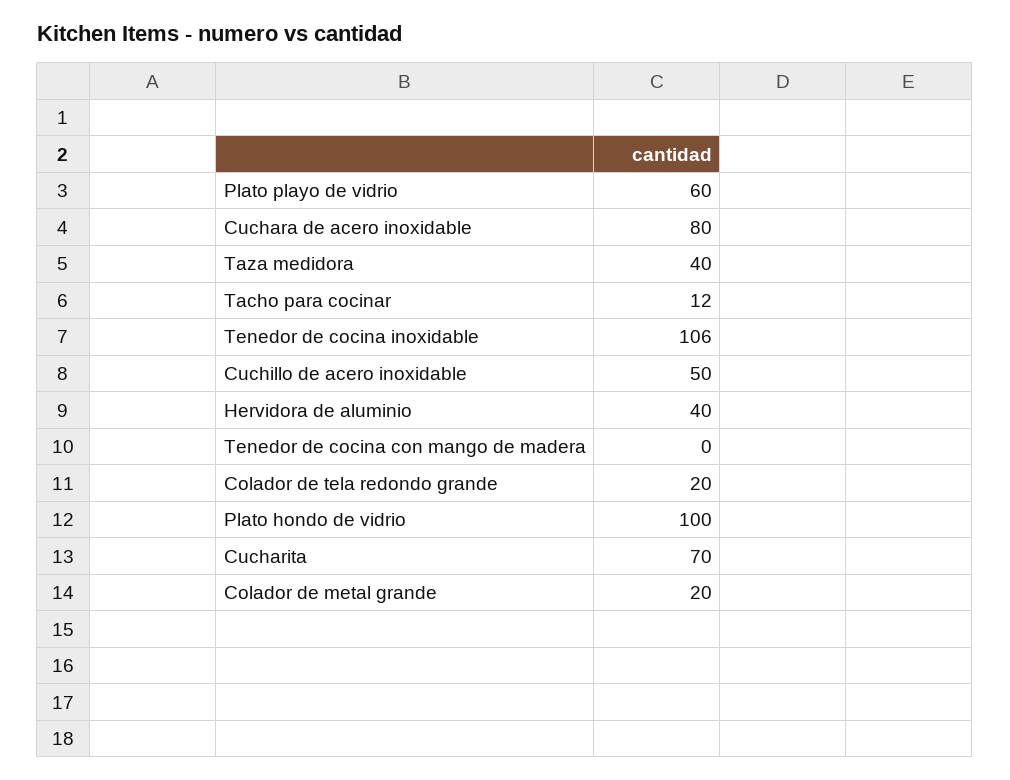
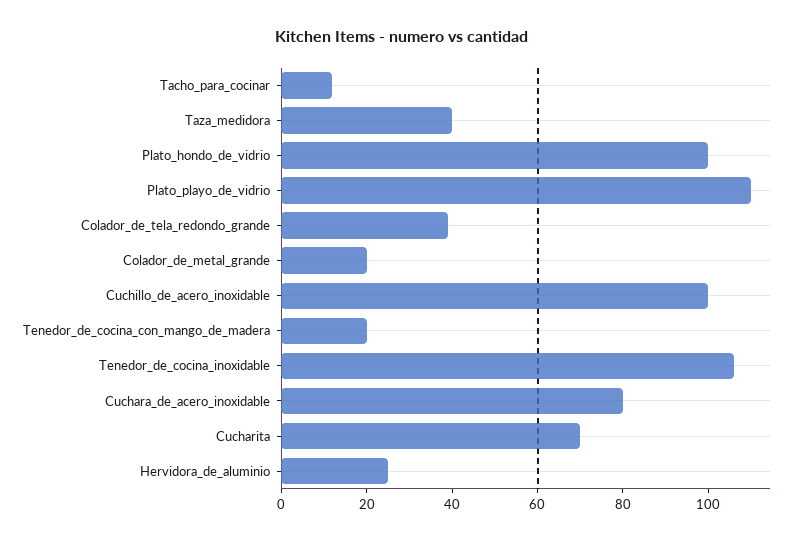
Plato playo de vidrio: 60 -> 110
Cuchillo de acero inoxidable: 50 -> 100
Hervidora de aluminio: 40 -> 25
Tenedor de cocina con mango de madera: 0 -> 20
Colador de tela redondo grande: 20 -> 40

